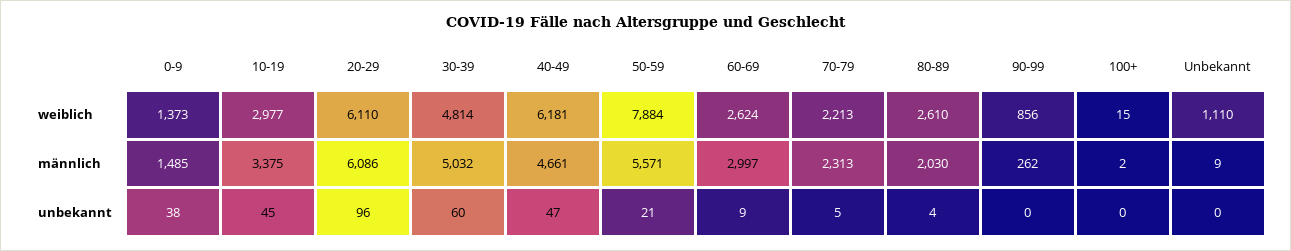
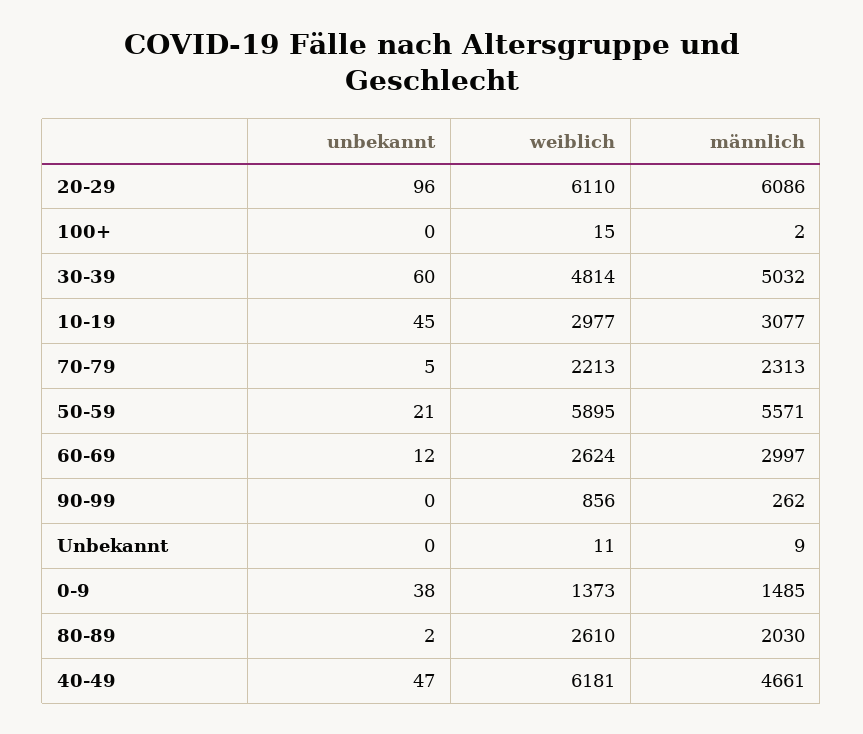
50-59, weiblich: 7884 -> 5895
Unbekannt, weiblich: 1110 -> 11
10-19, männlich: 3375 -> 3077
60-69, unbekannt: 9 -> 12
80-89, unbekannt: 4 -> 2

